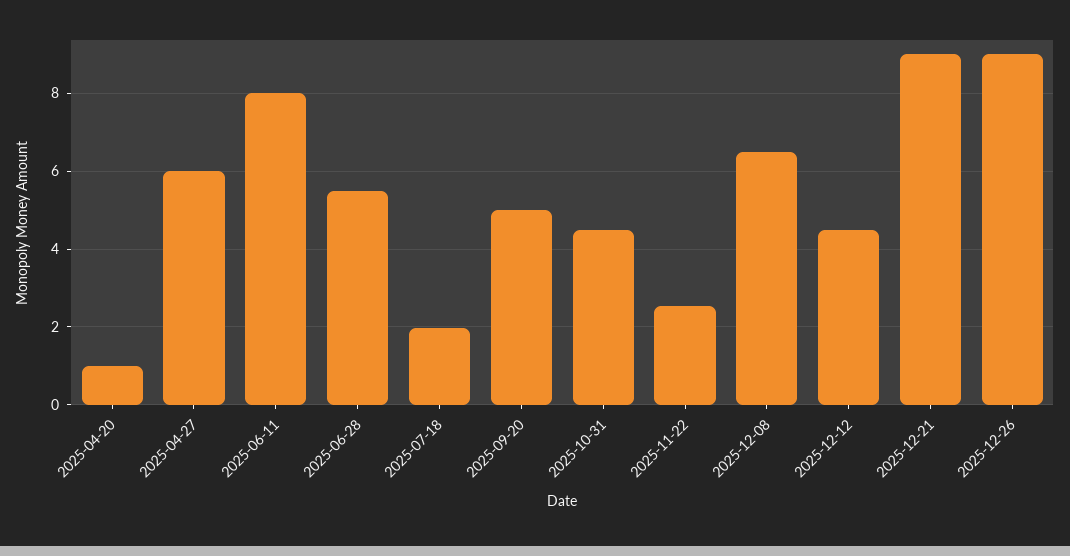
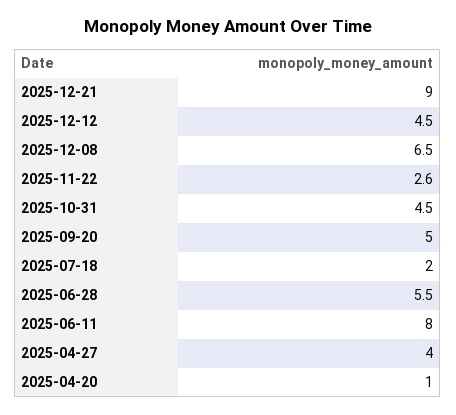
2025-04-27: 6 -> 4
2025-12-26: 9 -> none

